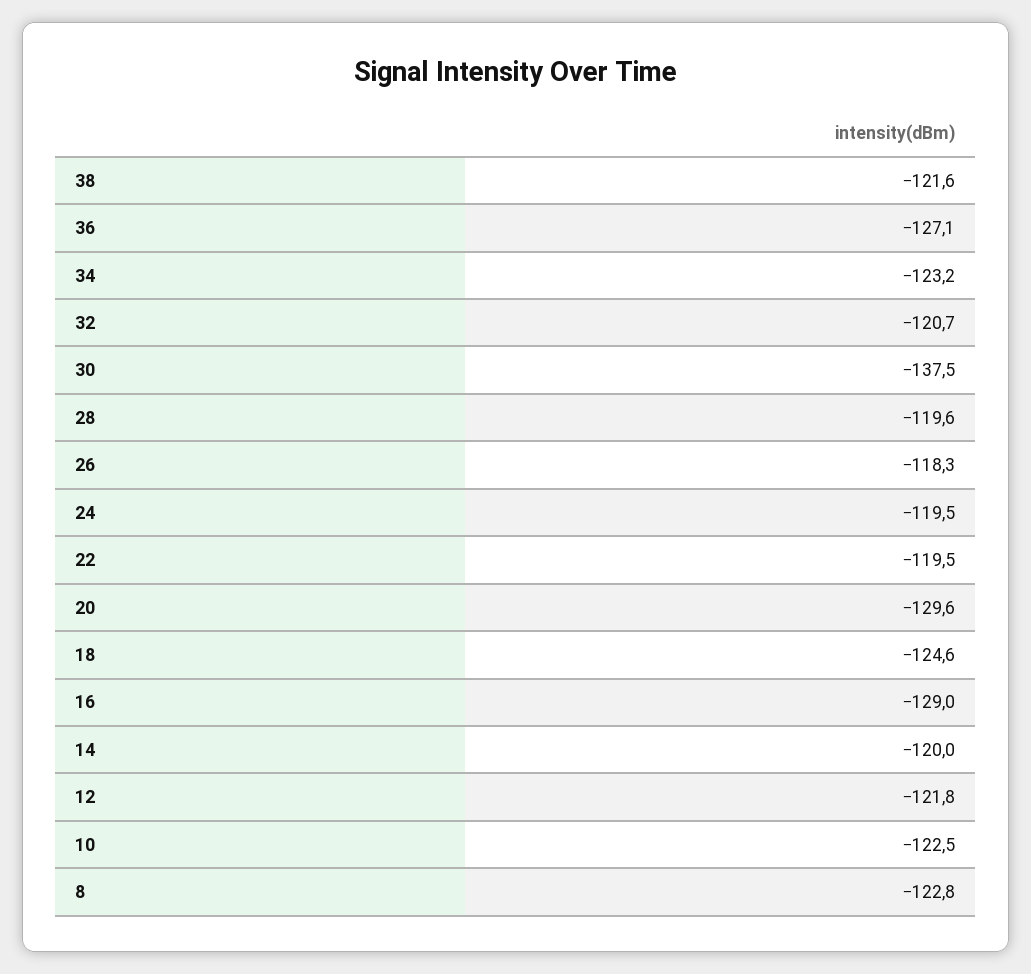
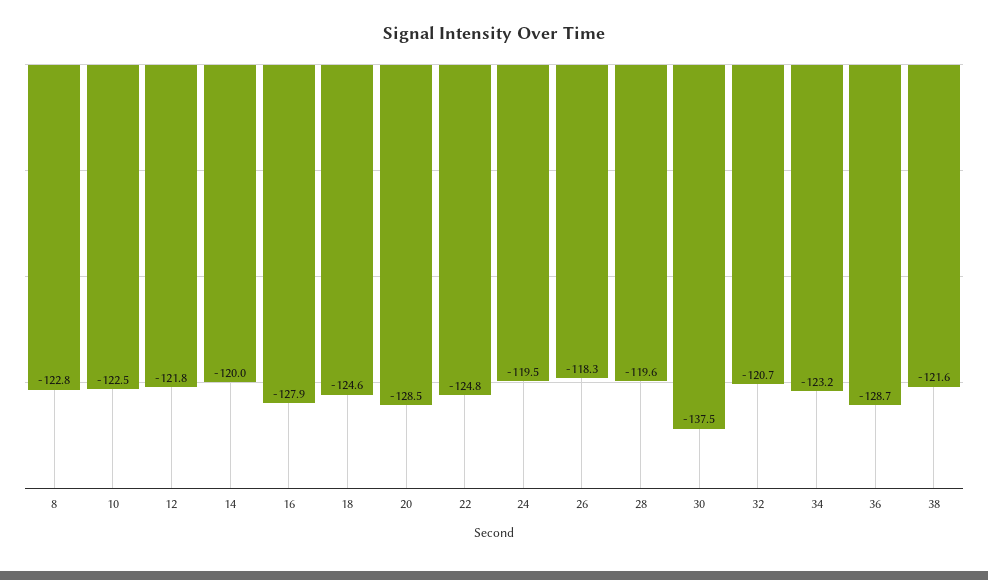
36: -127.1 -> -128.7
22: -119.5 -> -124.8
20: -129.6 -> -128.5
16: -129 -> -127.9

